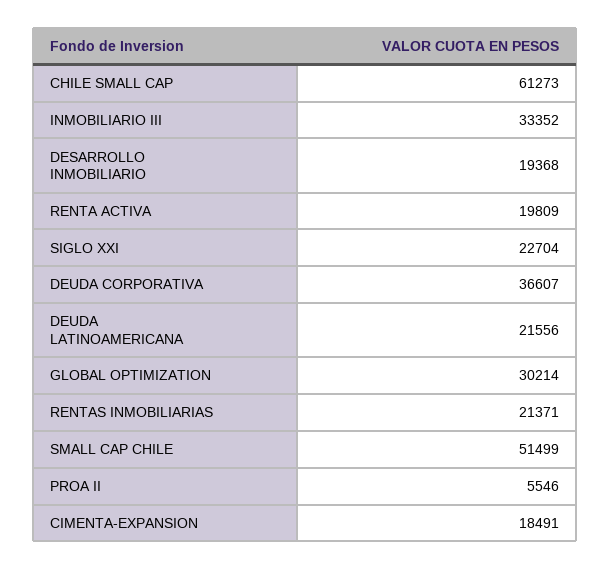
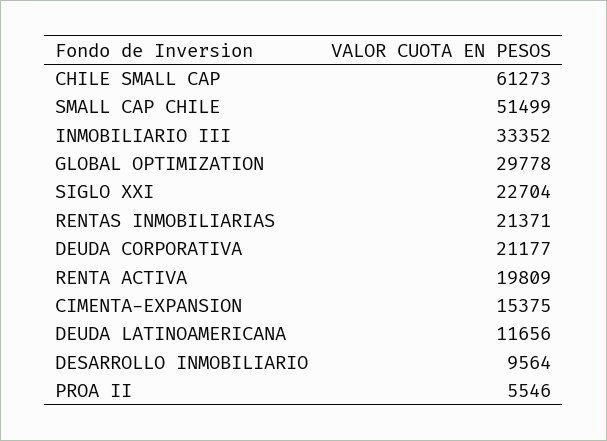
DESARROLLO INMOBILIARIO: 19368 -> 9564
DEUDA CORPORATIVA: 36607 -> 21177
DEUDA LATINOAMERICANA: 21556 -> 11656
GLOBAL OPTIMIZATION: 30214 -> 29778
CIMENTA-EXPANSION: 18491 -> 15375

